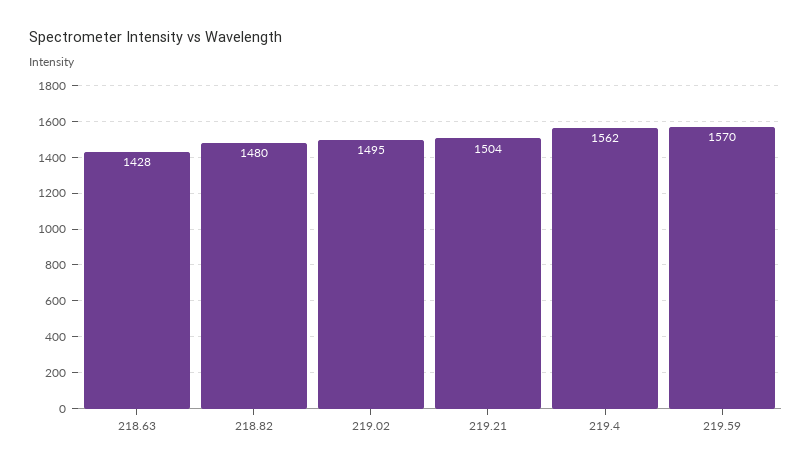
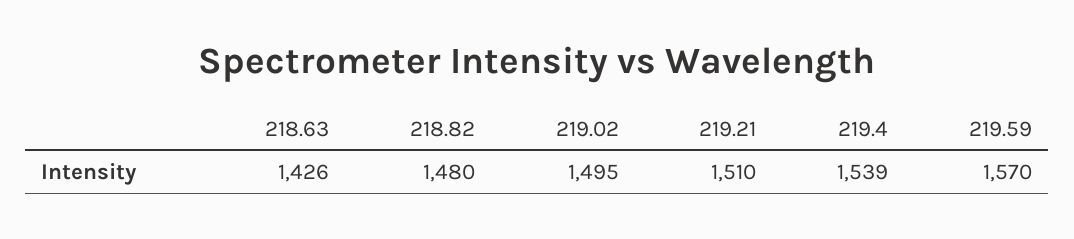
218.63: 1428 -> 1426
219.21: 1504 -> 1510
219.4: 1562 -> 1539

